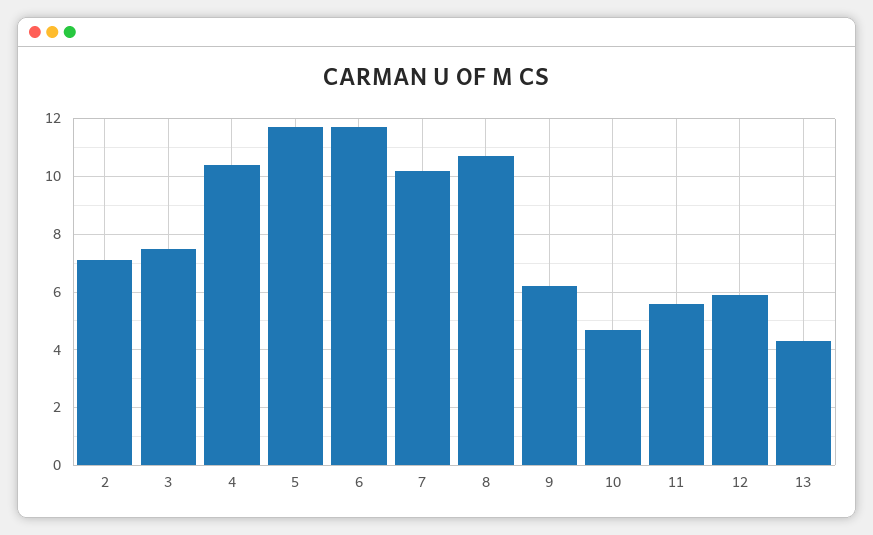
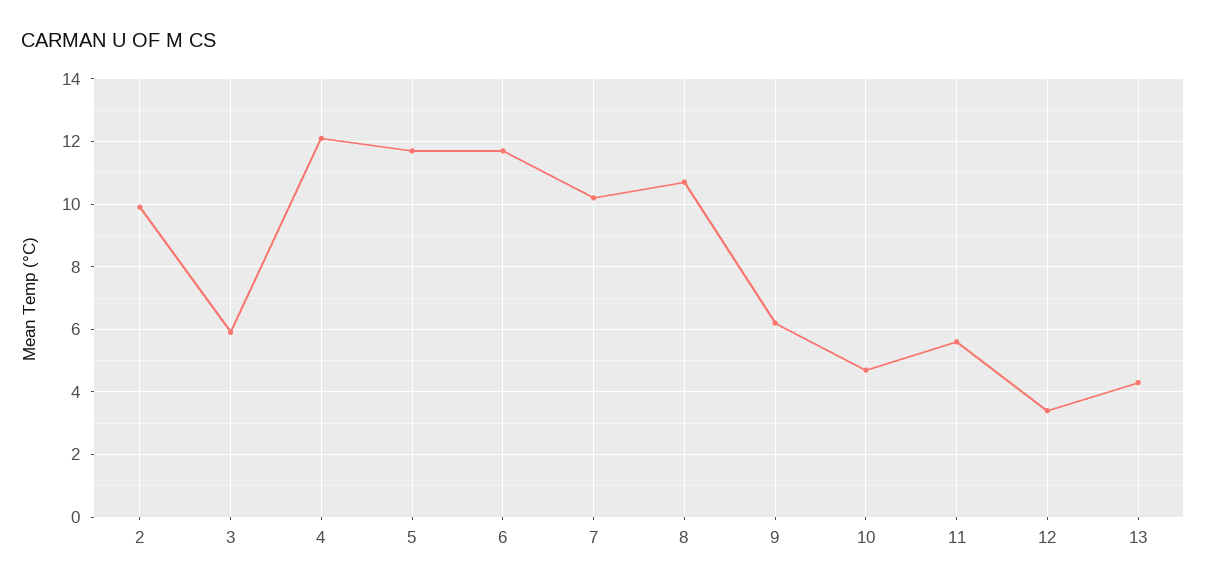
2: 7 -> 10
3: 7.5 -> 6
4: 10.5 -> 12
12: 6 -> 3.5

